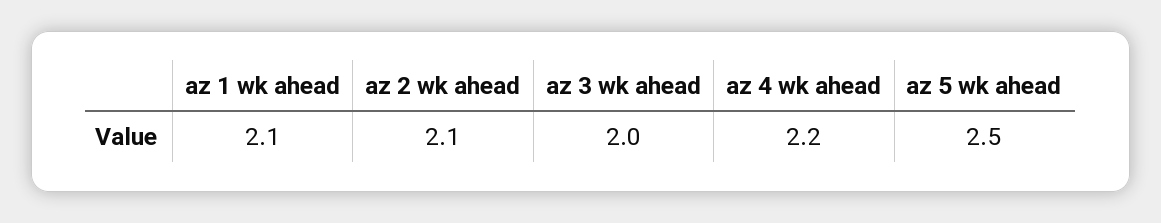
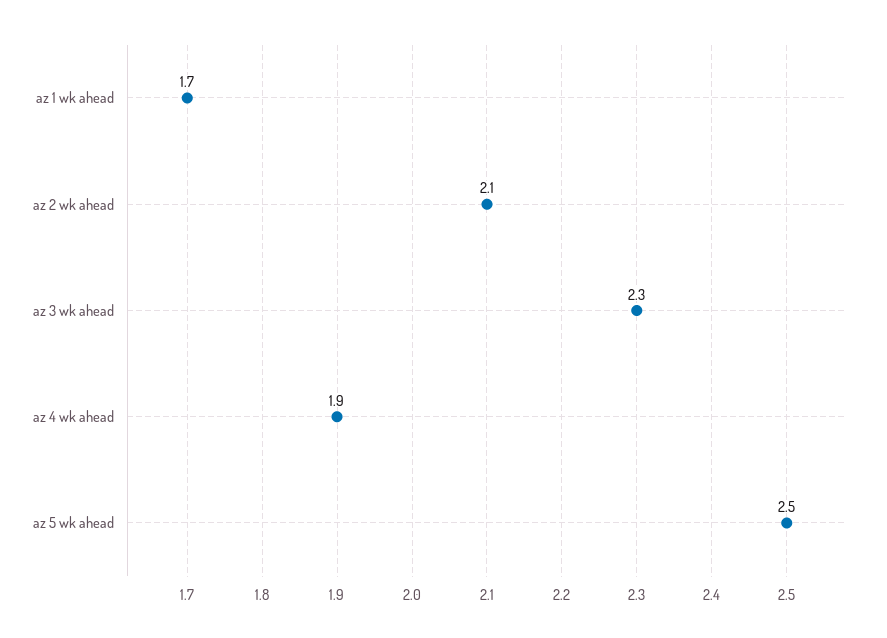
az 1 wk ahead: 2.1 -> 1.7
az 3 wk ahead: 2 -> 2.3
az 4 wk ahead: 2.2 -> 1.9

